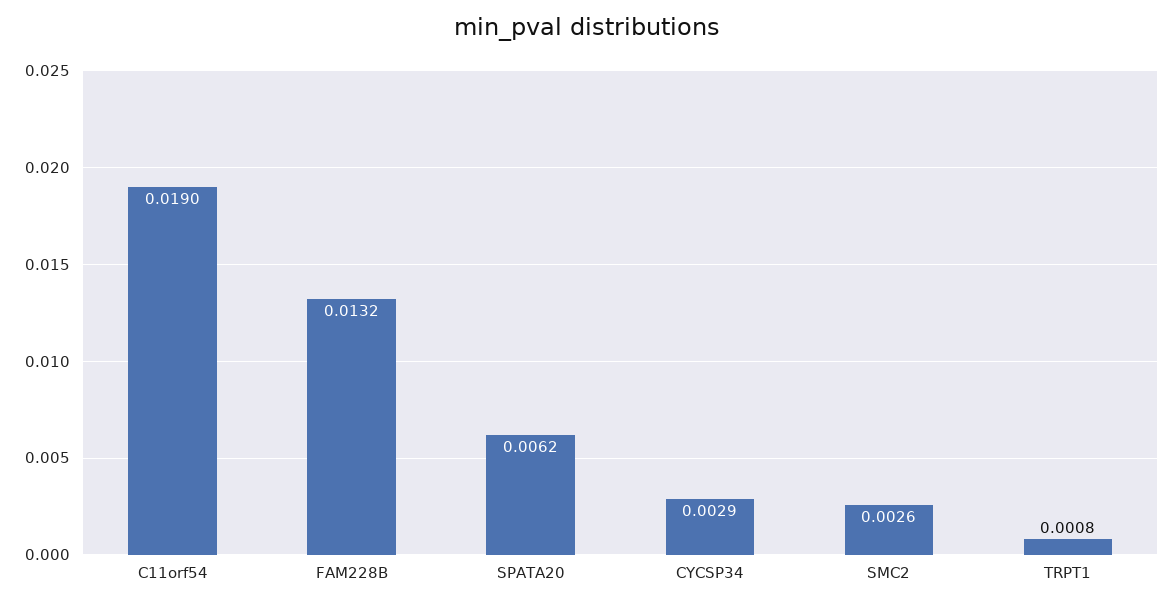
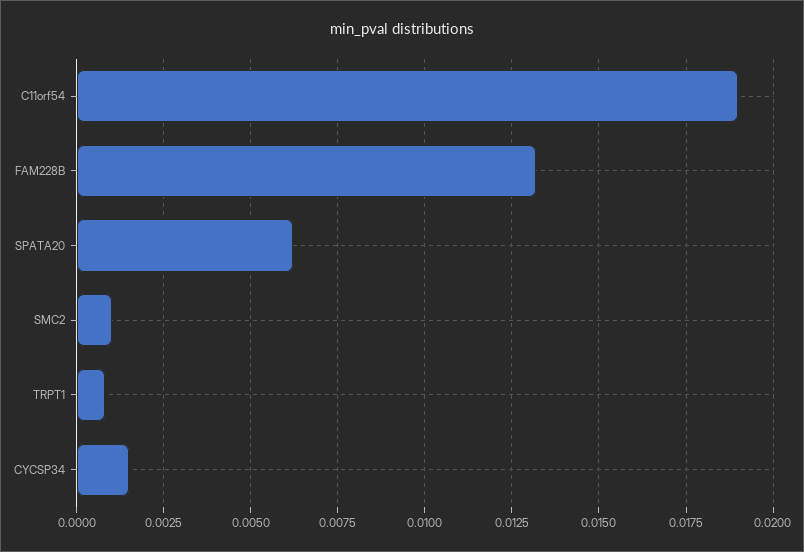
CYCSP34: 0.0029 -> 0.0015
SMC2: 0.0026 -> 0.001

